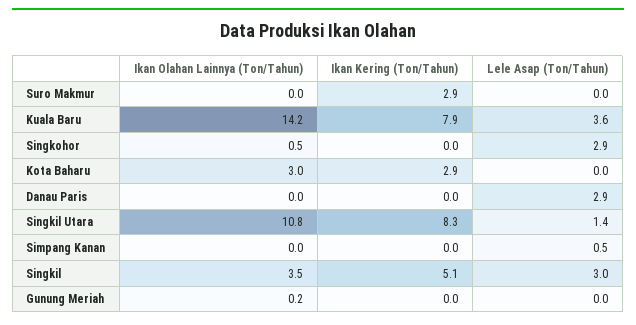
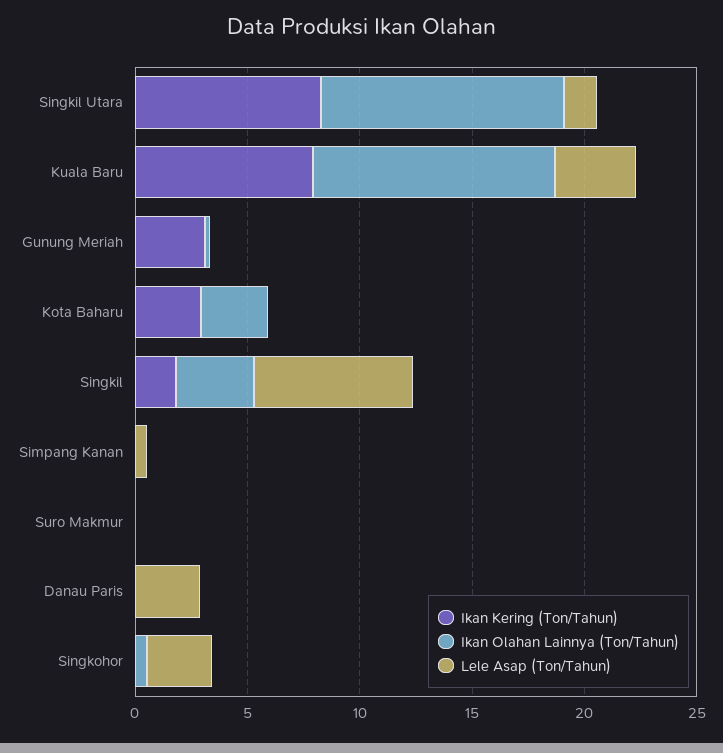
Ikan Kering (Ton/Tahun), Suro Makmur: 2.9 -> 0
Ikan Olahan Lainnya (Ton/Tahun), Kuala Baru: 14.2 -> 11
Ikan Kering (Ton/Tahun), Singkil: 5.1 -> 2
Lele Asap (Ton/Tahun), Singkil: 3 -> 7
Ikan Kering (Ton/Tahun), Gunung Meriah: 0 -> 3

